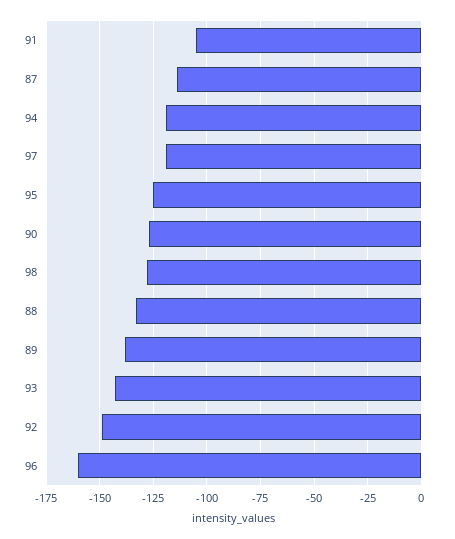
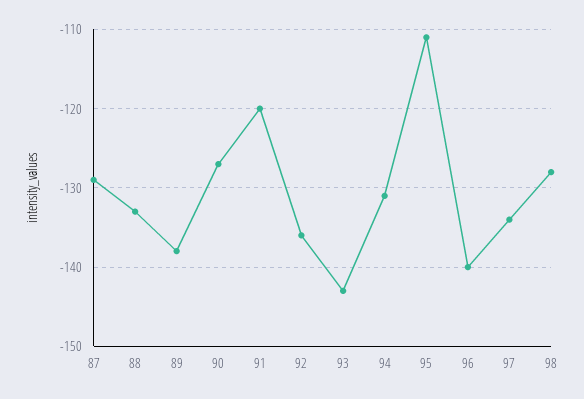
91: -105 -> -120
87: -115 -> -129
94: -120 -> -131
97: -120 -> -134
95: -125 -> -111
92: -150 -> -136
96: -160 -> -140

